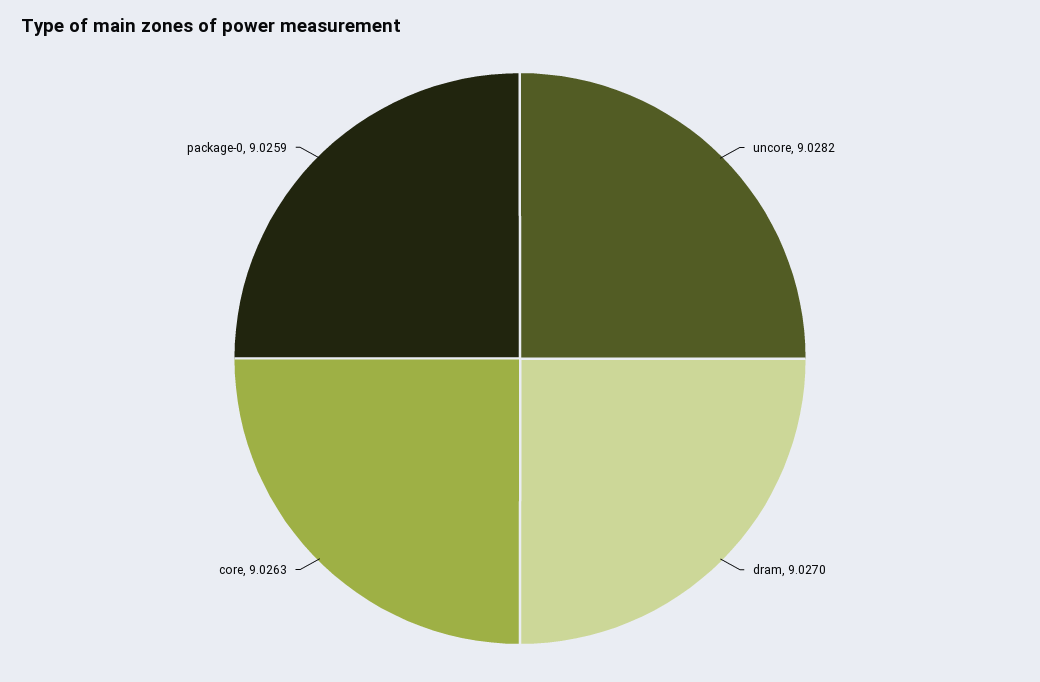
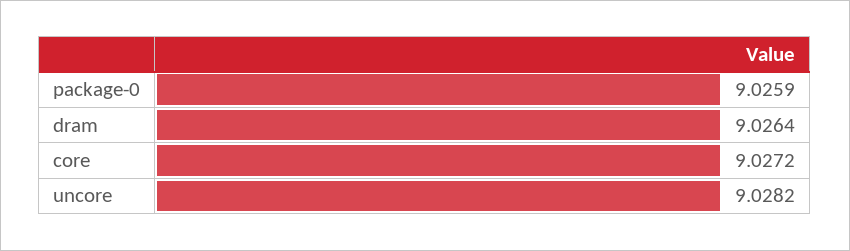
dram: 9.027 -> 9.0264
core: 9.0263 -> 9.0272

